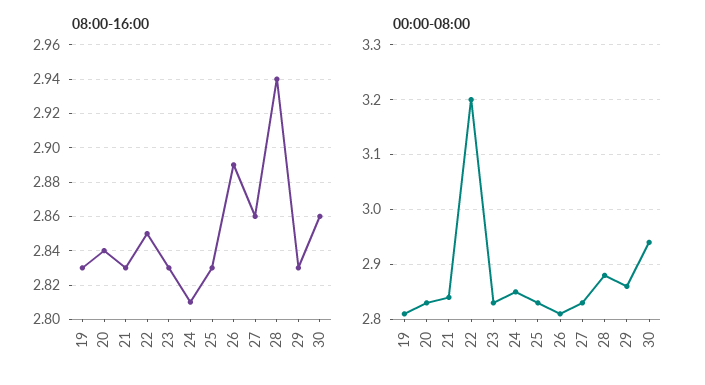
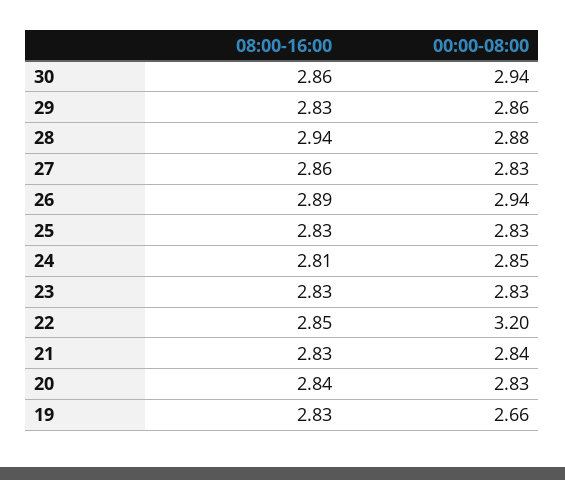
00:00-08:00, 19: 2.8 -> 2.66
00:00-08:00, 26: 2.8 -> 2.94

